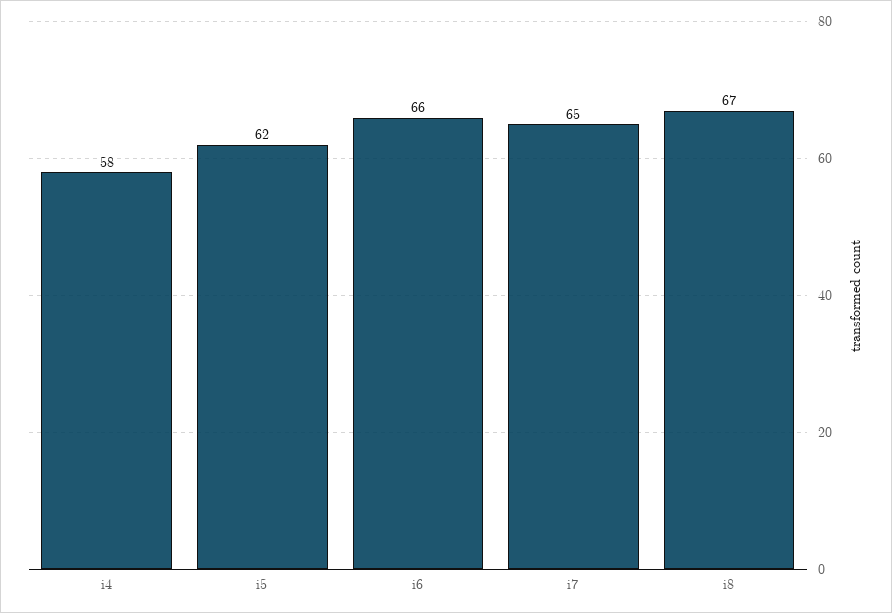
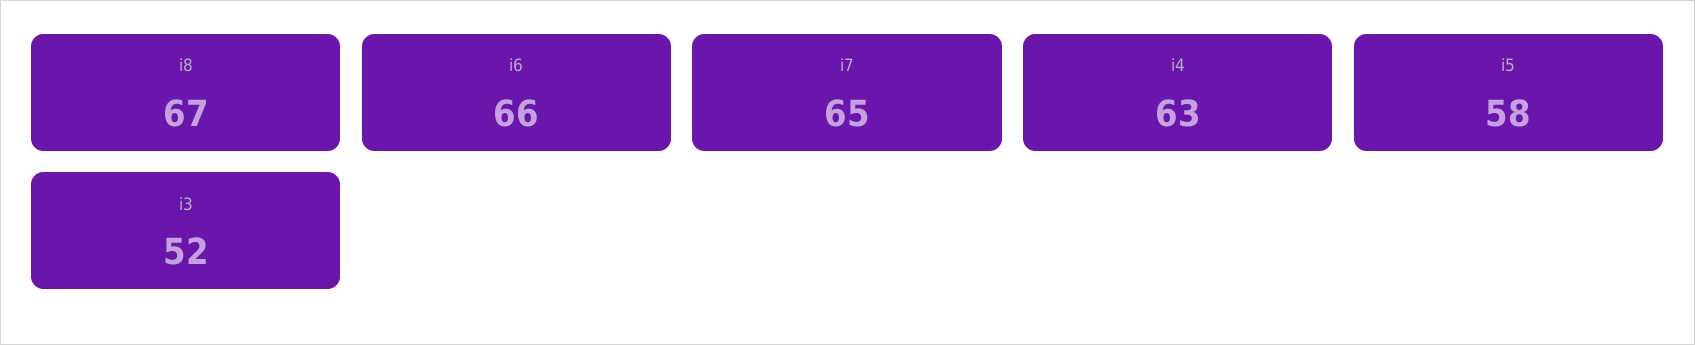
i4: 58 -> 63
i5: 62 -> 58
i3: none -> 52

